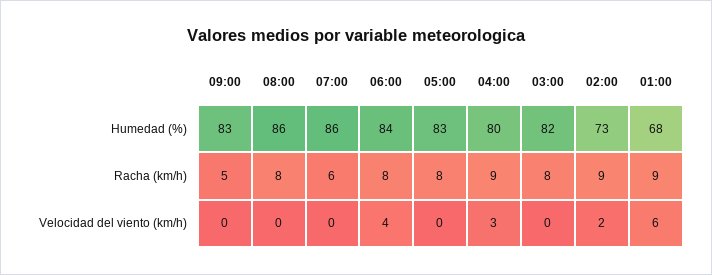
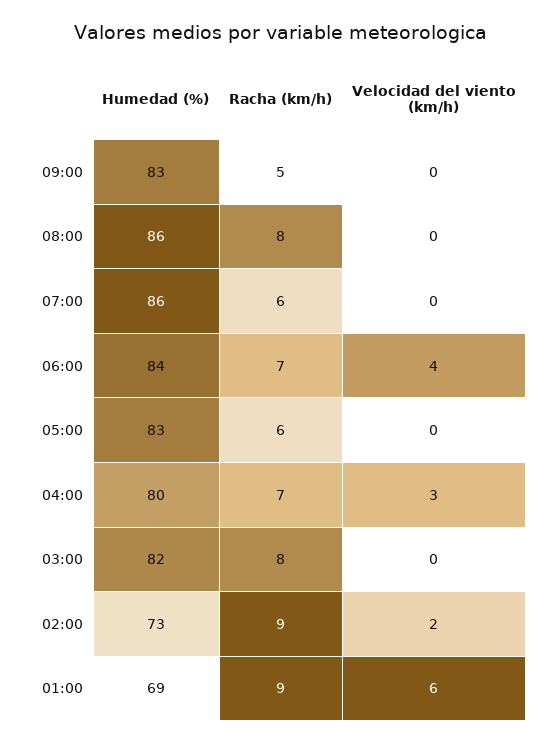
01:00, Humedad (%): 68 -> 69
06:00, Racha (km/h): 8 -> 7
05:00, Racha (km/h): 8 -> 6
04:00, Racha (km/h): 9 -> 7

